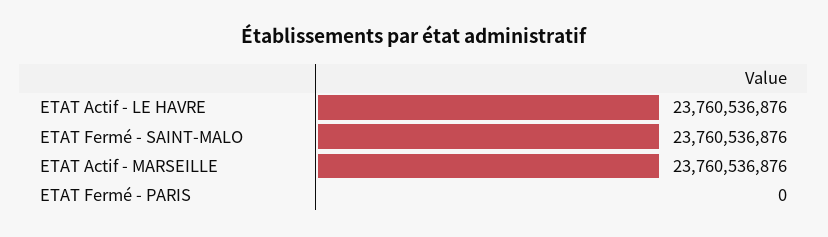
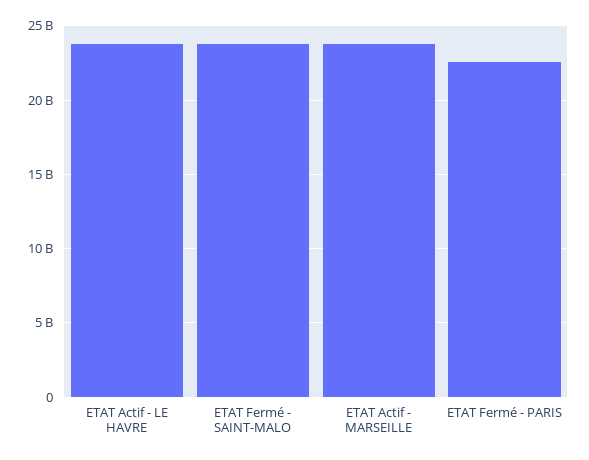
ETAT Fermé - PARIS: 0 -> 22500000000

